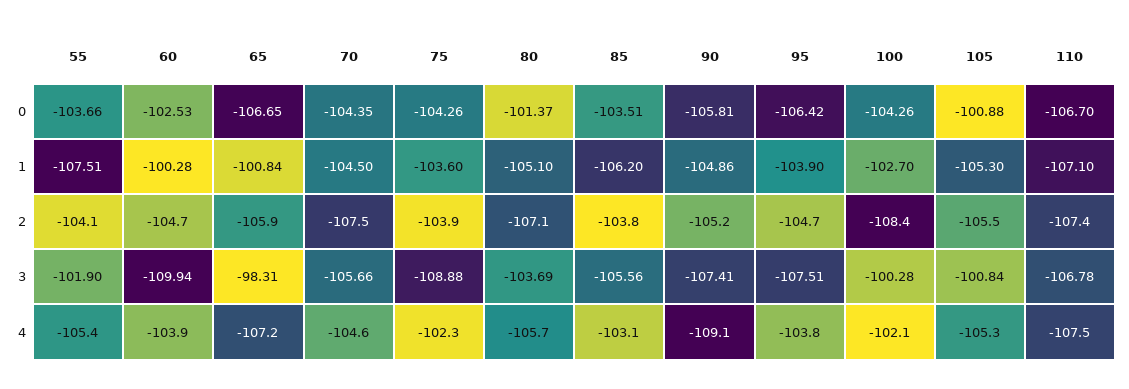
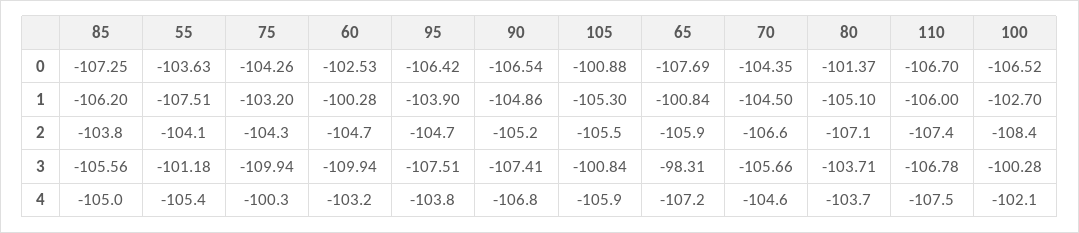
55, 0: -103.66 -> -103.63
65, 0: -106.65 -> -107.69
85, 0: -103.51 -> -107.25
90, 0: -105.81 -> -106.54
100, 0: -104.26 -> -106.52
75, 1: -103.6 -> -103.2
110, 1: -107.1 -> -106
70, 2: -107.5 -> -106.6
75, 2: -103.9 -> -104.3
55, 3: -101.9 -> -101.18
75, 3: -108.88 -> -109.94
80, 3: -103.69 -> -103.71
60, 4: -103.9 -> -103.2
75, 4: -102.3 -> -100.3
80, 4: -105.7 -> -103.7
85, 4: -103.1 -> -105
90, 4: -109.1 -> -106.8
105, 4: -105.3 -> -105.9

